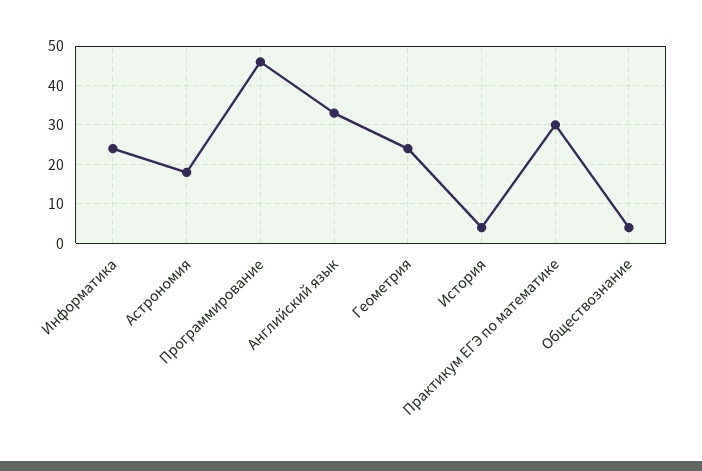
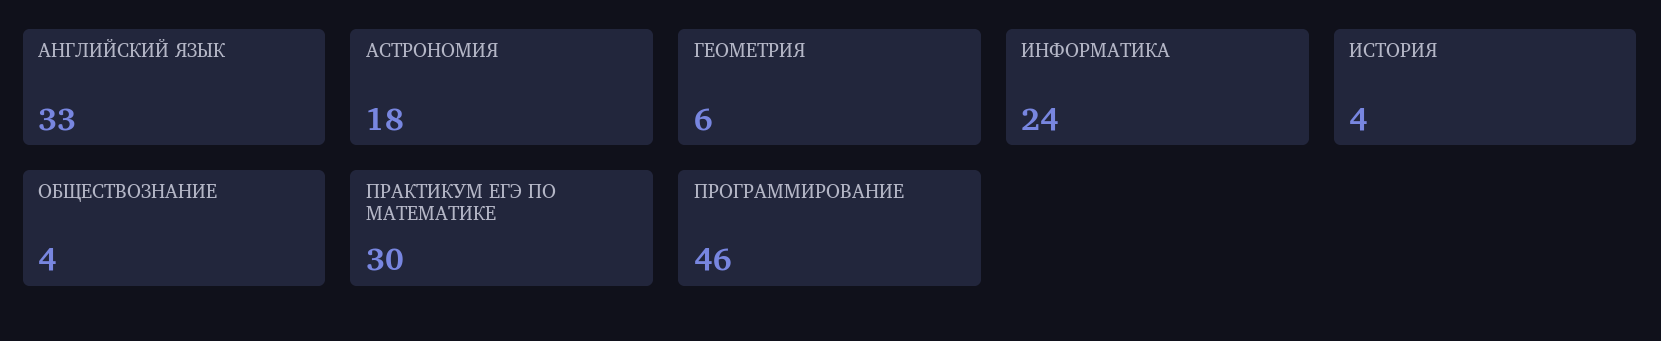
Геометрия: 25 -> 6

